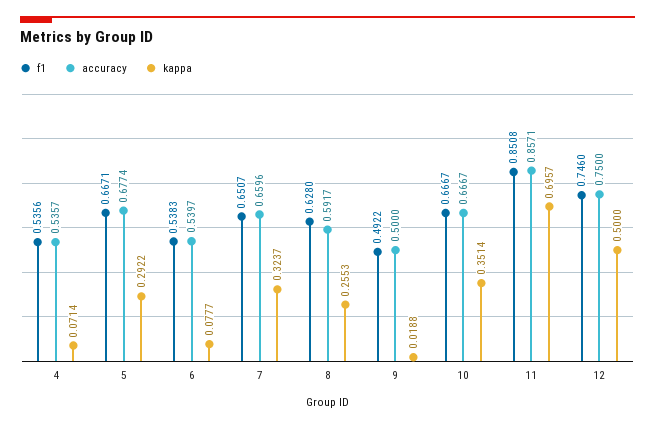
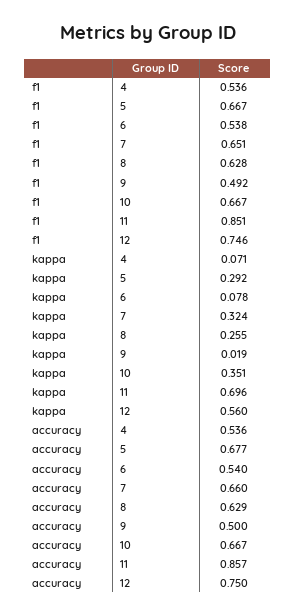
accuracy, 8: 0.5917 -> 0.629
kappa, 12: 0.5 -> 0.56

